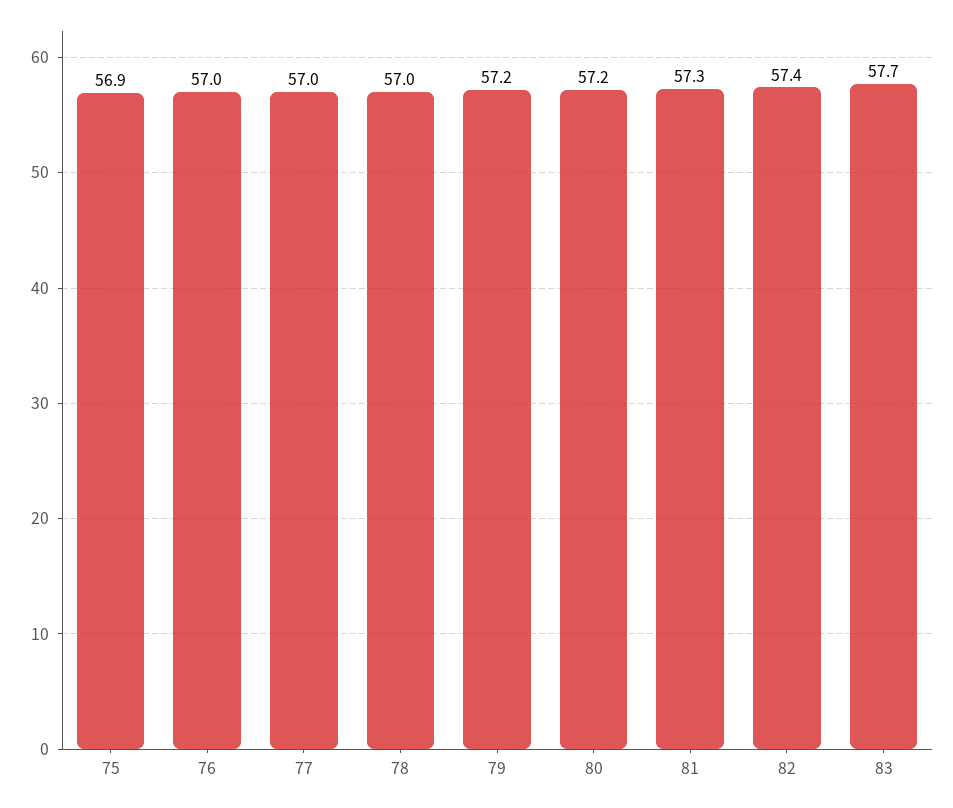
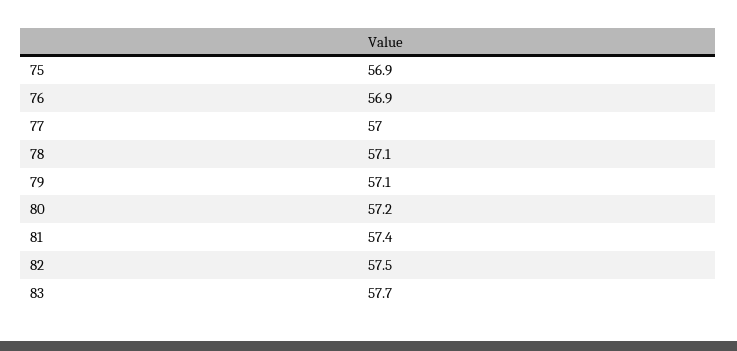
76: 57 -> 56.9
78: 57 -> 57.1
79: 57.2 -> 57.1
81: 57.3 -> 57.4
82: 57.4 -> 57.5

